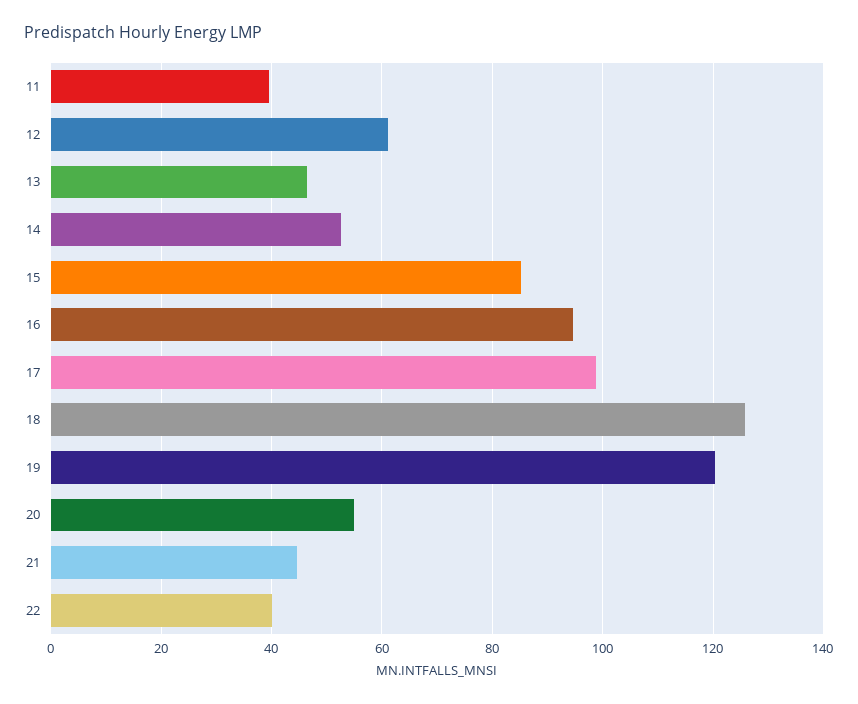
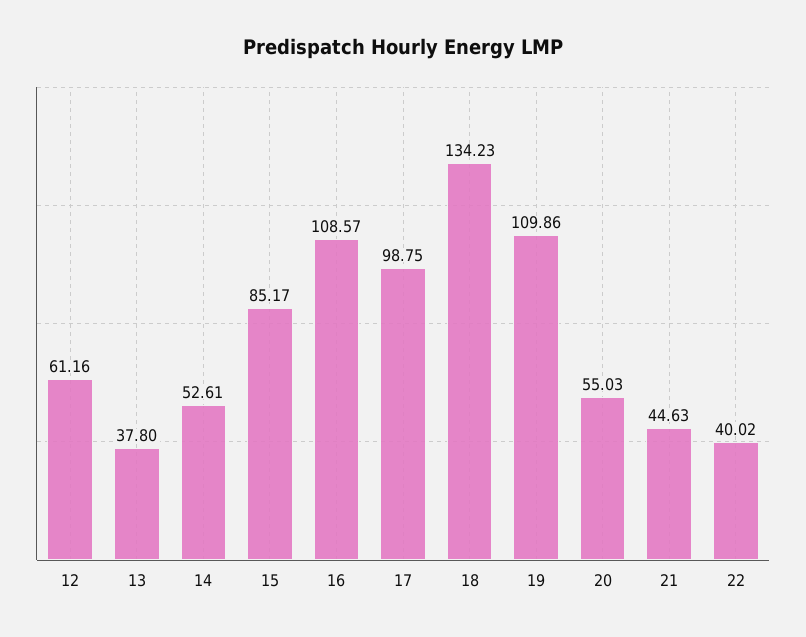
11: 40 -> none
13: 46 -> 37.8
16: 94 -> 108.57
18: 126 -> 134.23
19: 120 -> 109.86

